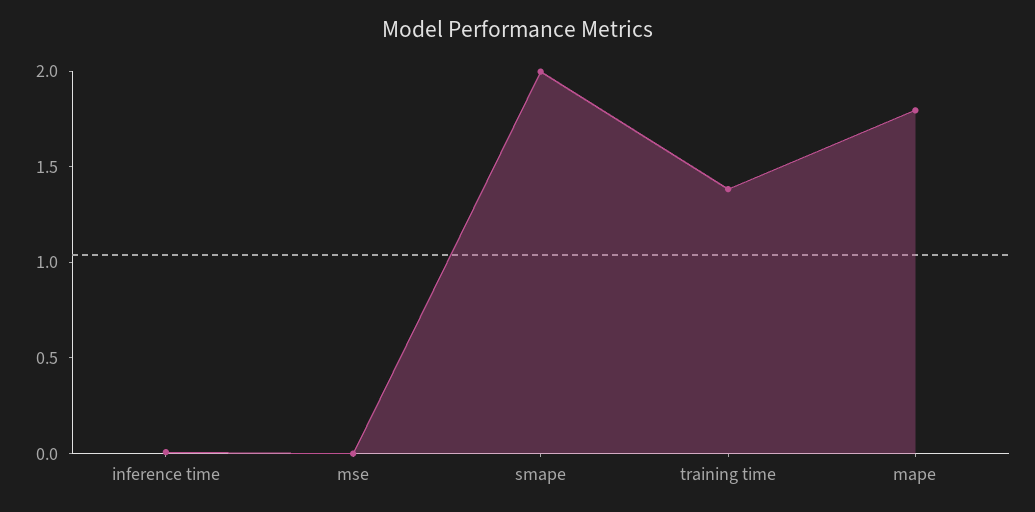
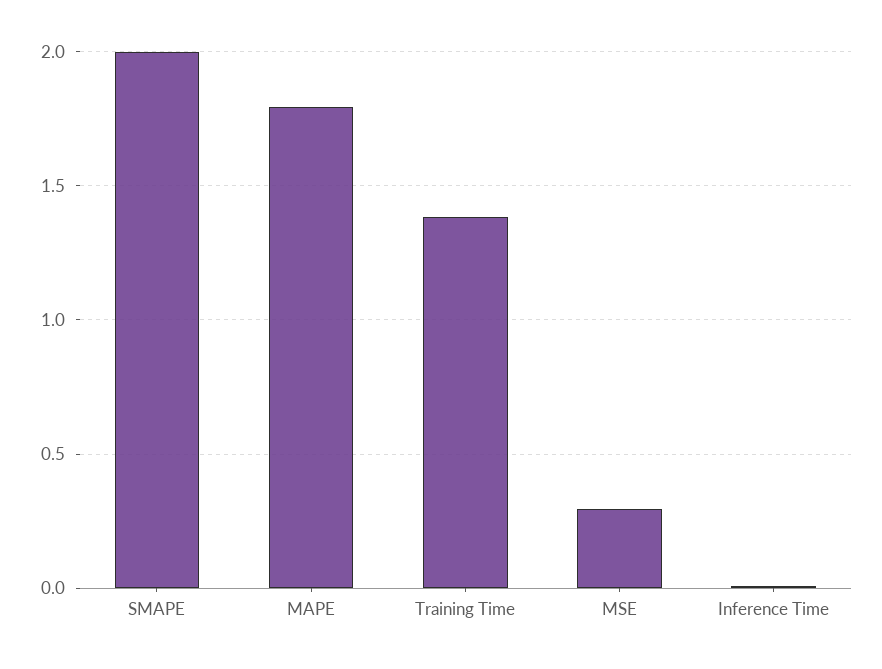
mse: 0 -> 0.3

